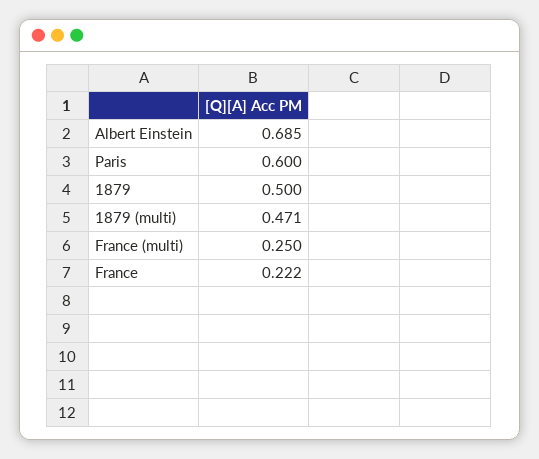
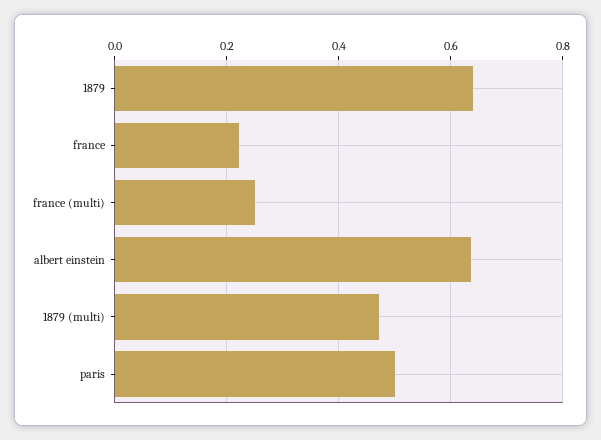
Albert Einstein: 0.685 -> 0.64
Paris: 0.6 -> 0.5
1879: 0.5 -> 0.64

